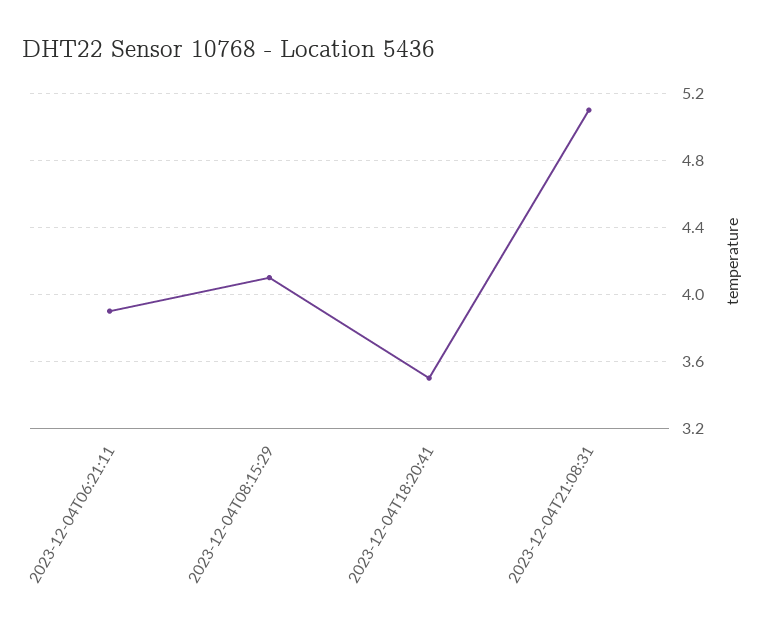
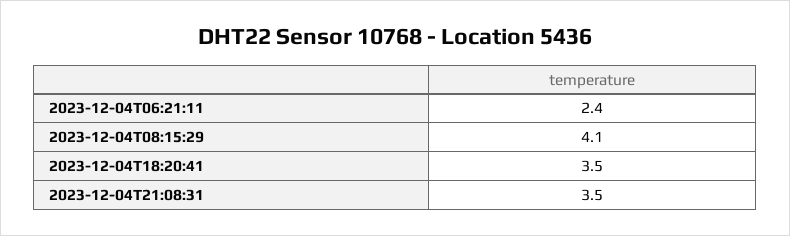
2023-12-04T06:21:11: 3.9 -> 2.4
2023-12-04T21:08:31: 5.1 -> 3.5

